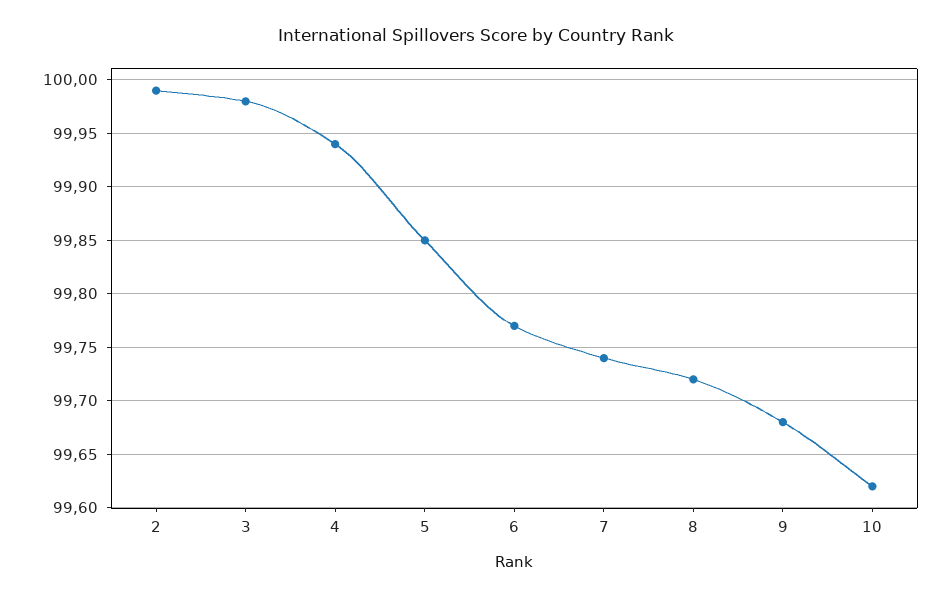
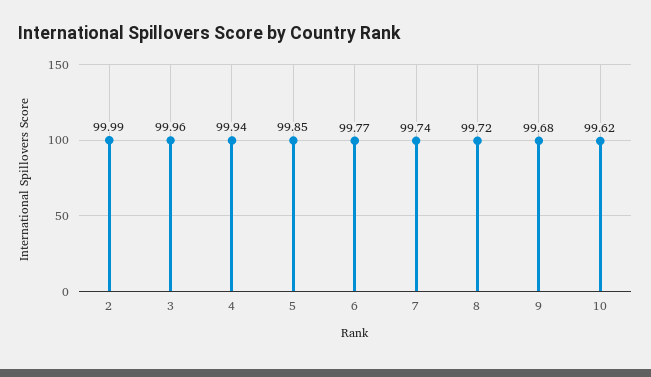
3: 99.98 -> 99.96

